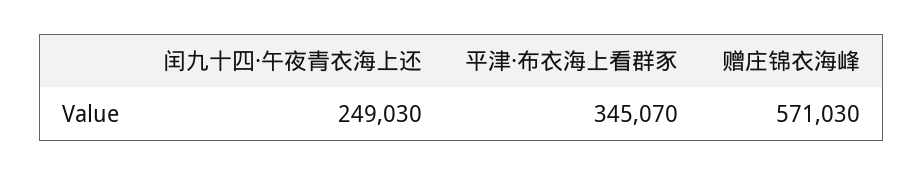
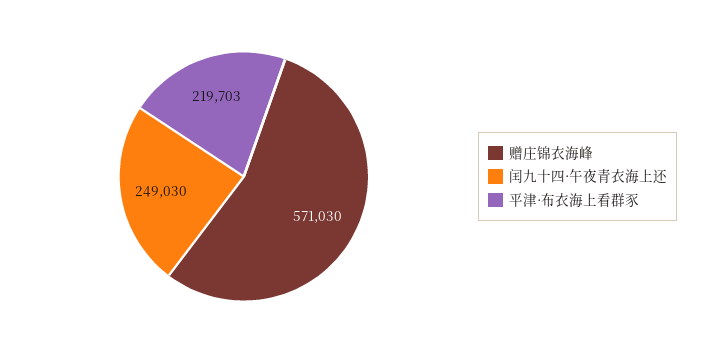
平津·布衣海上看群豕: 345070 -> 219703

